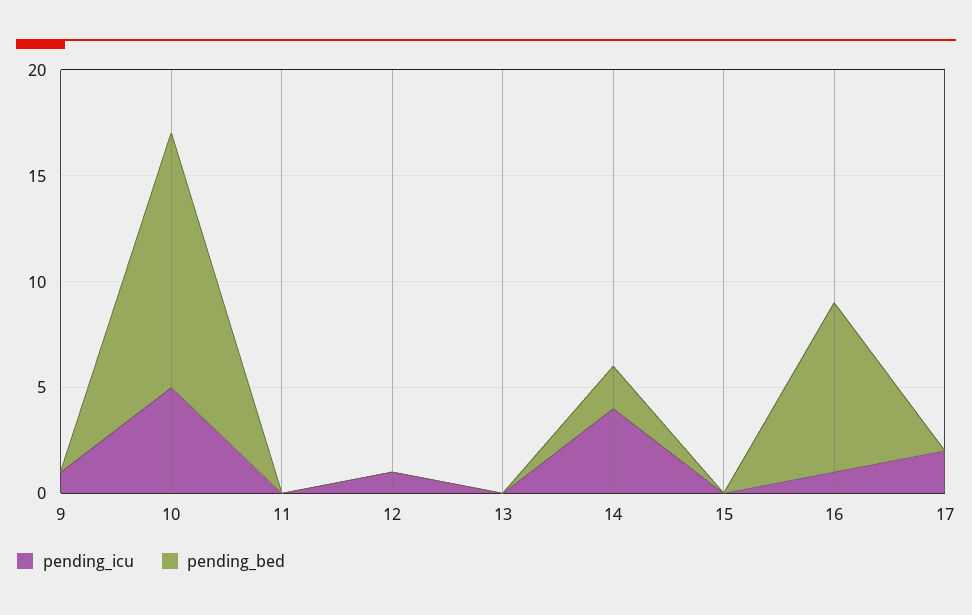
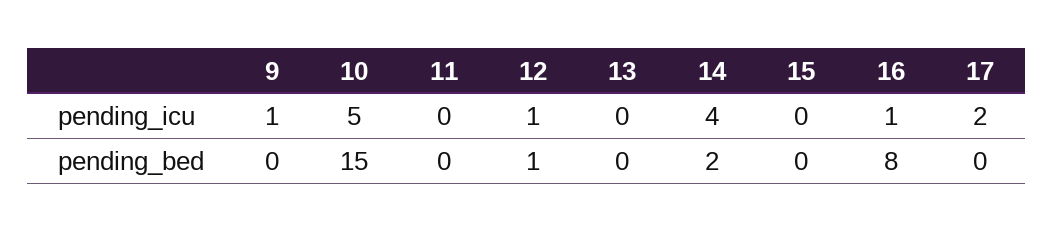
pending_bed, 10: 12 -> 15
pending_bed, 12: 0 -> 1

